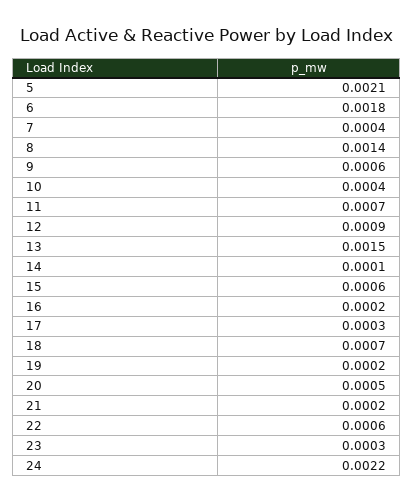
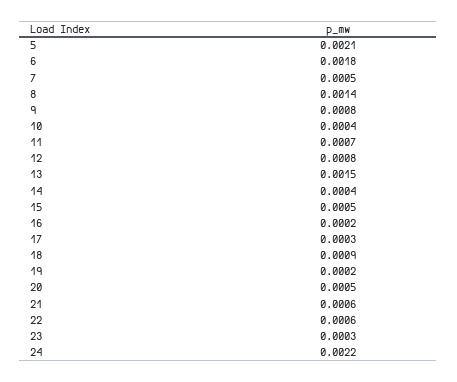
7: 0.0004 -> 0.0005
9: 0.0006 -> 0.0008
12: 0.0009 -> 0.0008
14: 0.0001 -> 0.0004
15: 0.0006 -> 0.0005
18: 0.0007 -> 0.0009
21: 0.0002 -> 0.0006

